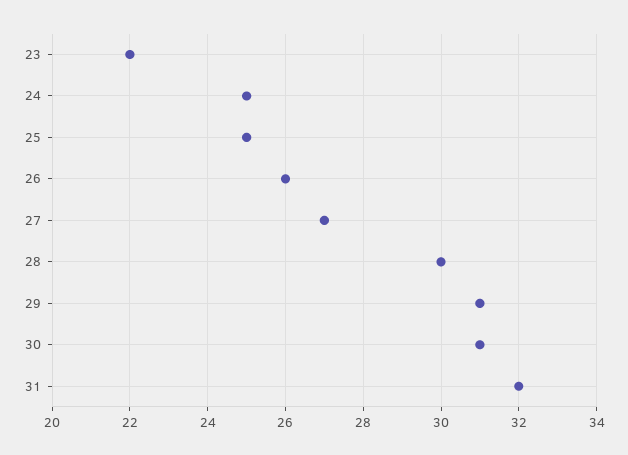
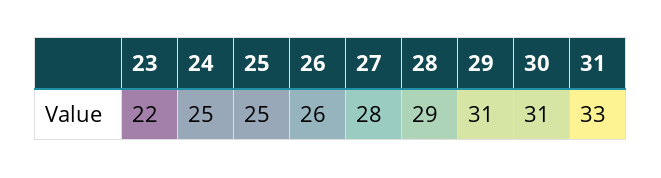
27: 27 -> 28
28: 30 -> 29
31: 32 -> 33

